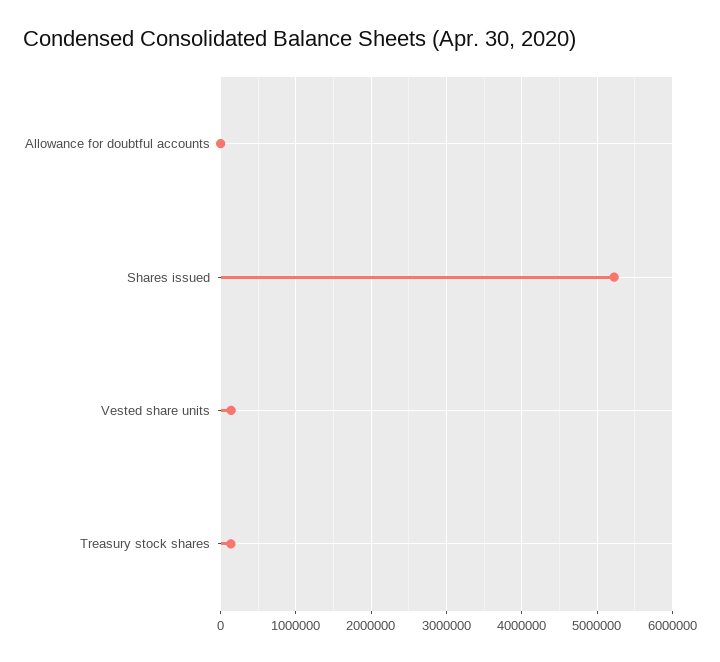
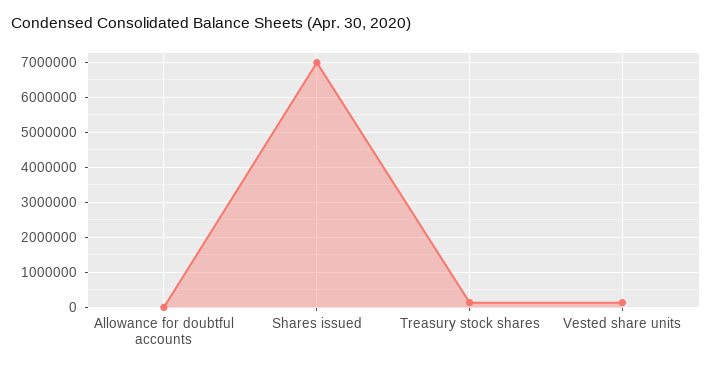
Shares issued: 5200000 -> 7000000

